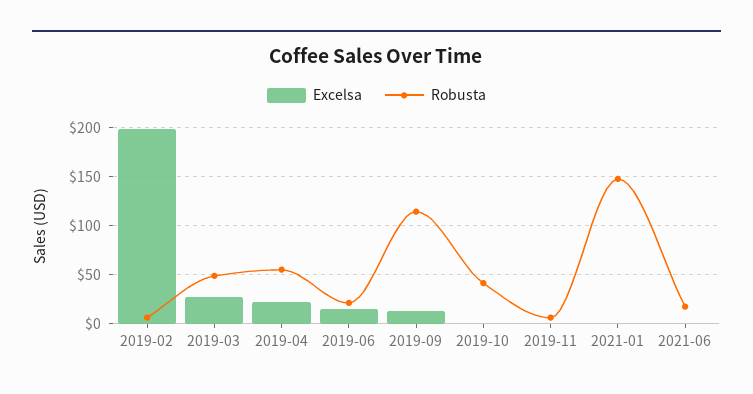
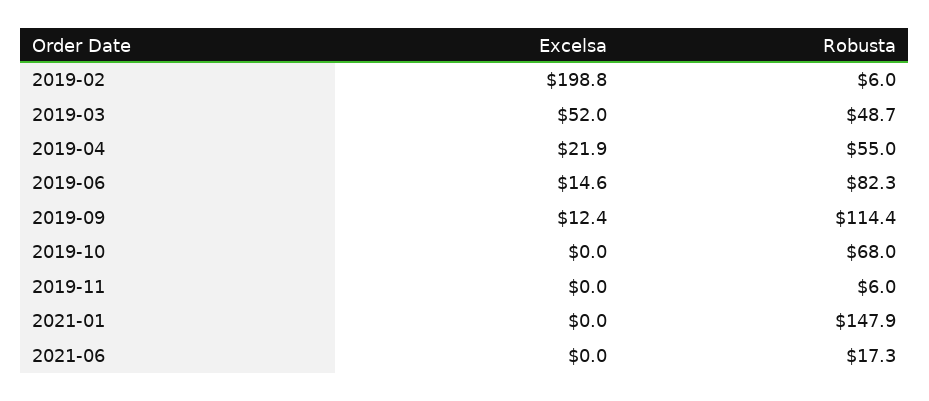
Excelsa, 2019-03: 30 -> 52
Robusta, 2019-06: 20 -> 82.3
Robusta, 2019-10: 40 -> 68

